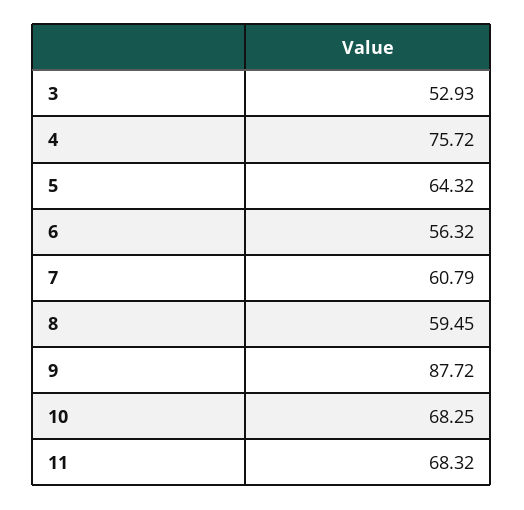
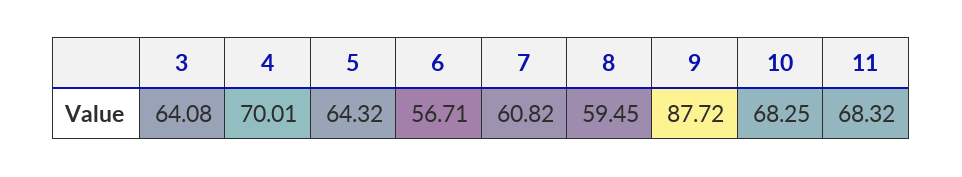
3: 52.93 -> 64.08
4: 75.72 -> 70.01
6: 56.32 -> 56.71
7: 60.79 -> 60.82

